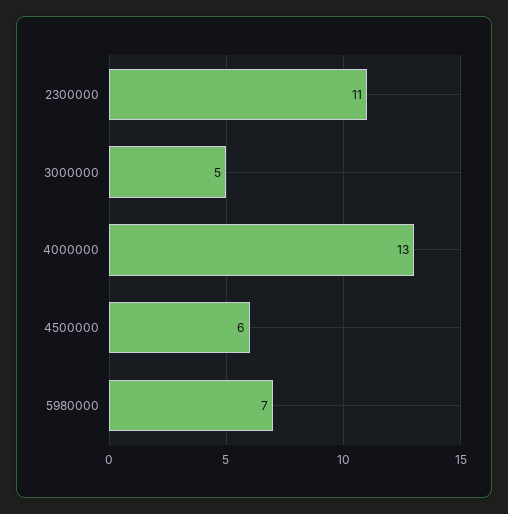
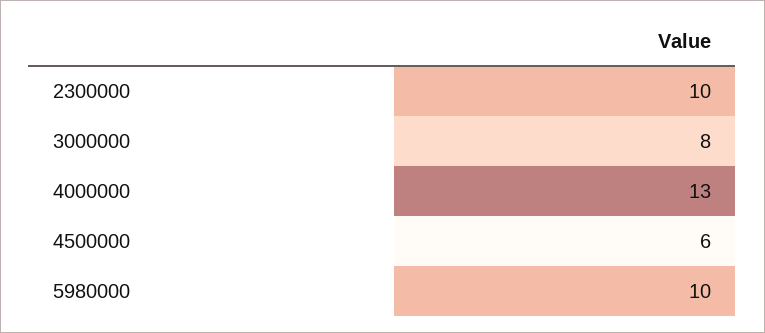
2300000: 11 -> 10
3000000: 5 -> 8
5980000: 7 -> 10

